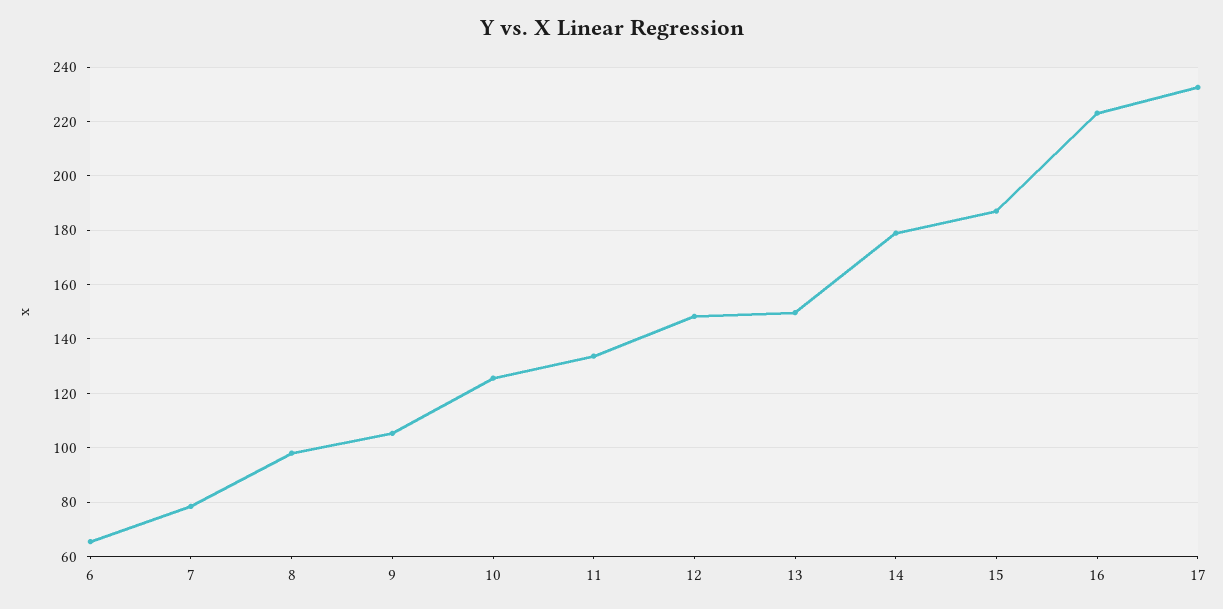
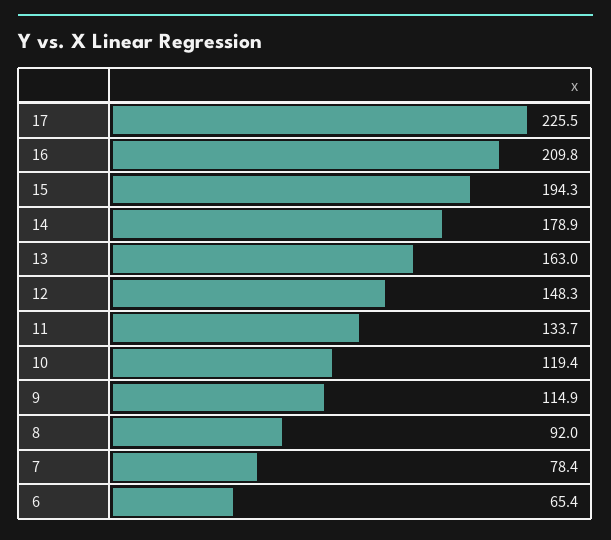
8: 97.5 -> 92
9: 105 -> 114.9
10: 125 -> 119.4
13: 150 -> 163
15: 187.5 -> 194.3
16: 222.5 -> 209.8
17: 232.5 -> 225.5

